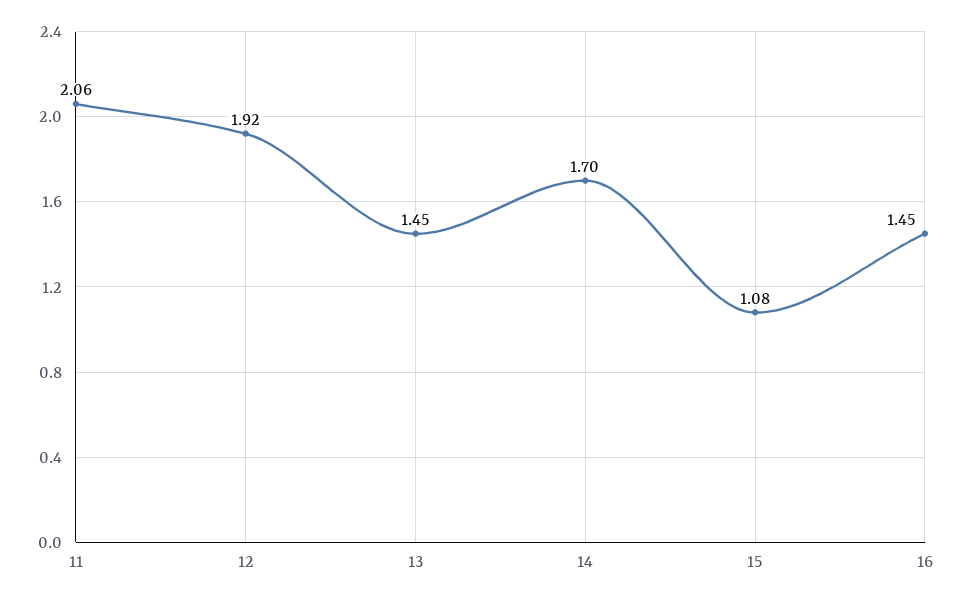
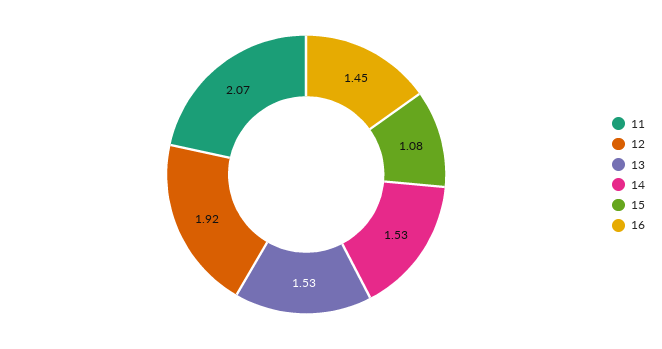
11: 2.06 -> 2.07
13: 1.45 -> 1.53
14: 1.7 -> 1.53

